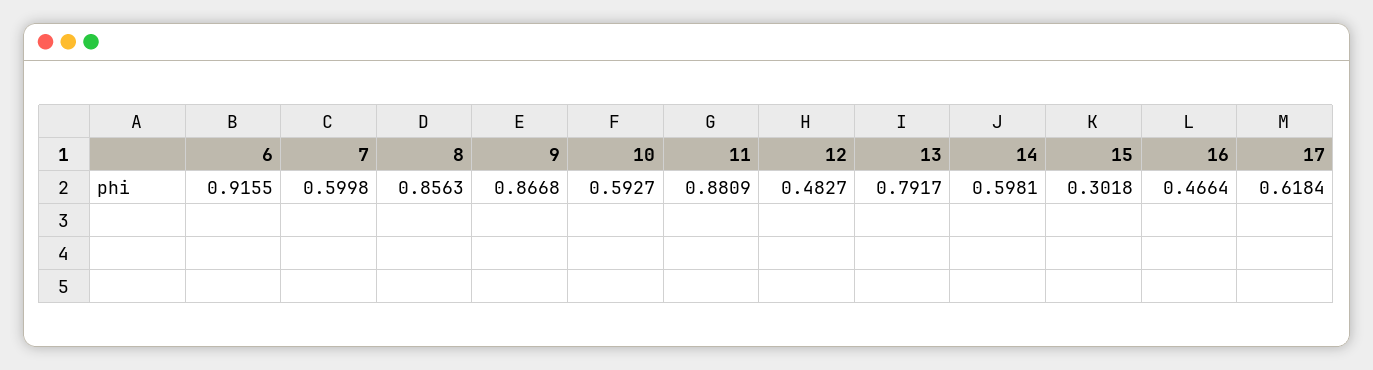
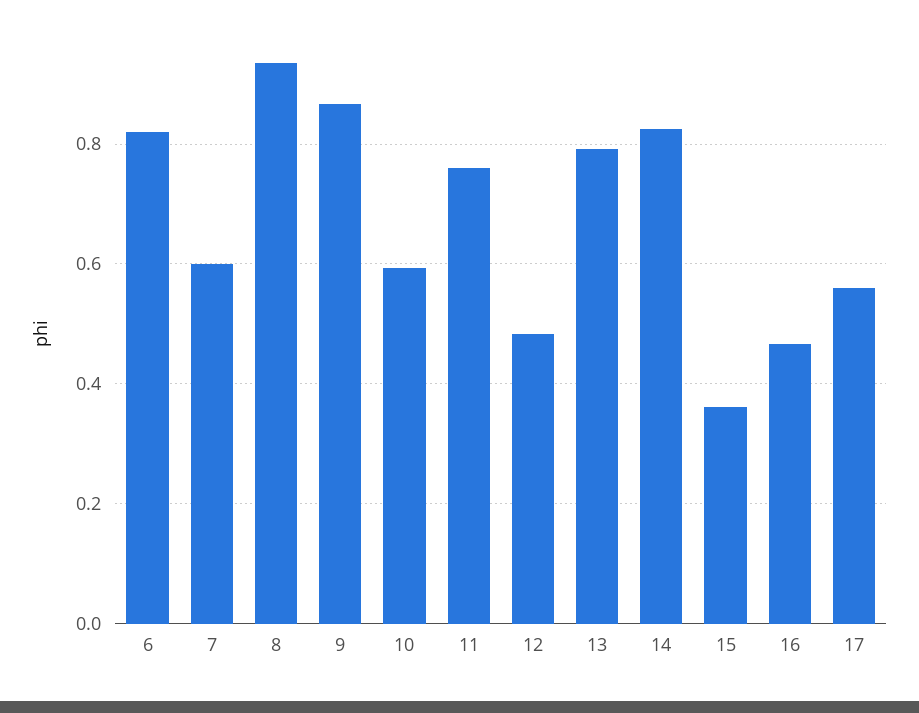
6: 0.9155 -> 0.82
8: 0.8563 -> 0.94
11: 0.8809 -> 0.76
14: 0.5981 -> 0.82
15: 0.3018 -> 0.36
17: 0.6184 -> 0.56

